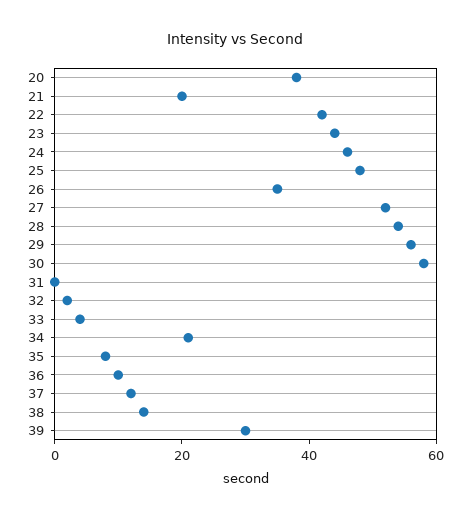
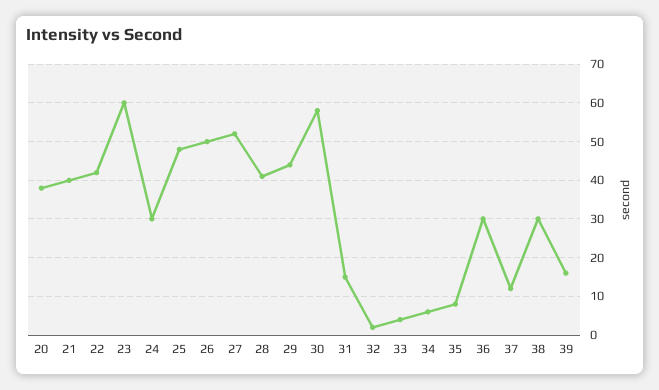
21: 20 -> 40
23: 45 -> 60
24: 45 -> 30
26: 35 -> 50
28: 55 -> 40
29: 55 -> 45
31: 0 -> 15
34: 20 -> 5
36: 10 -> 30
38: 15 -> 30
39: 30 -> 15

